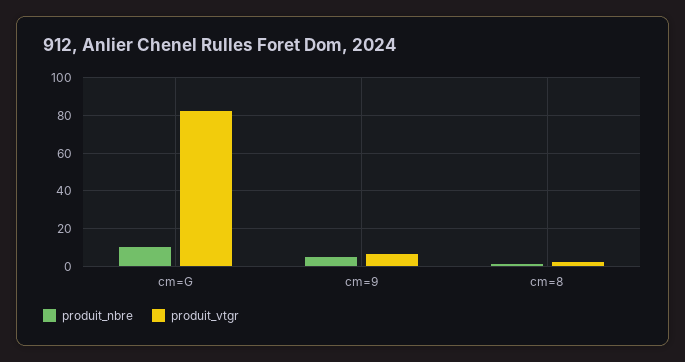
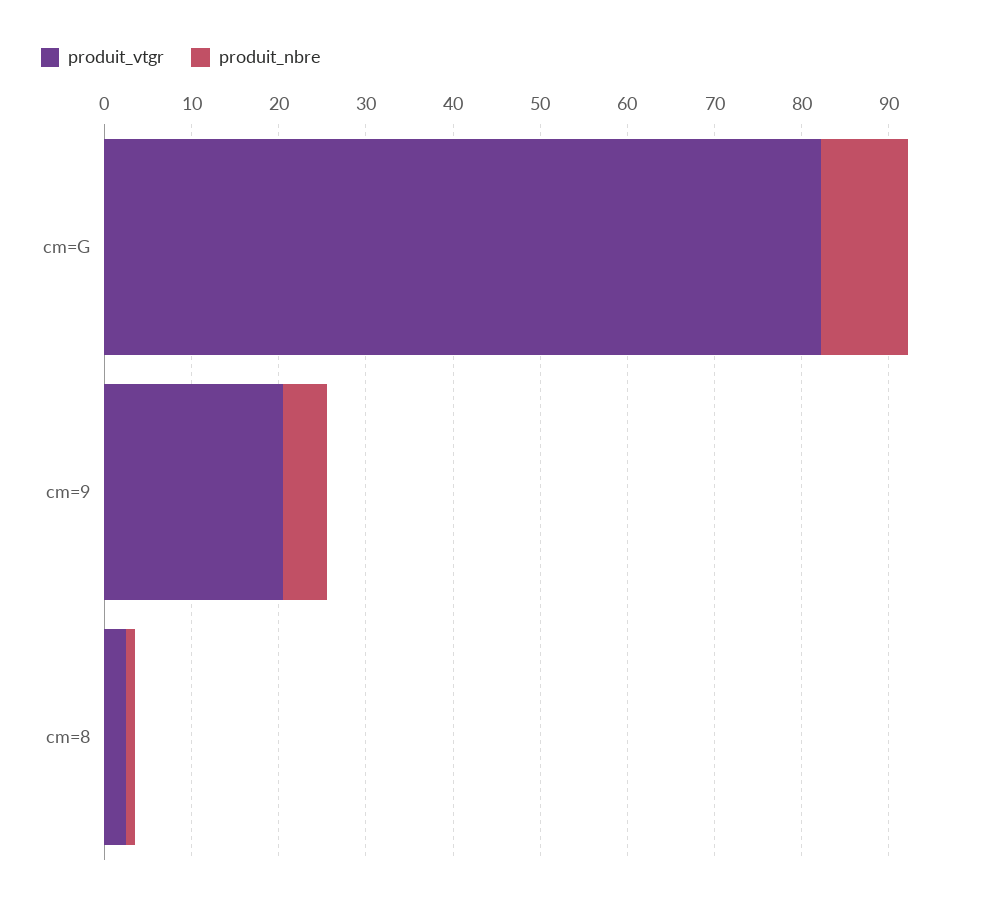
produit_vtgr, cm=9: 5 -> 20

